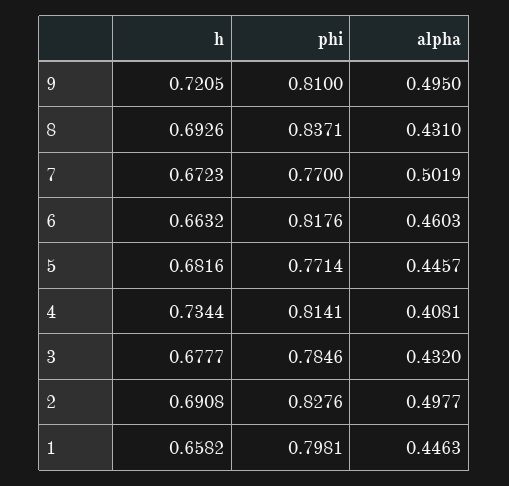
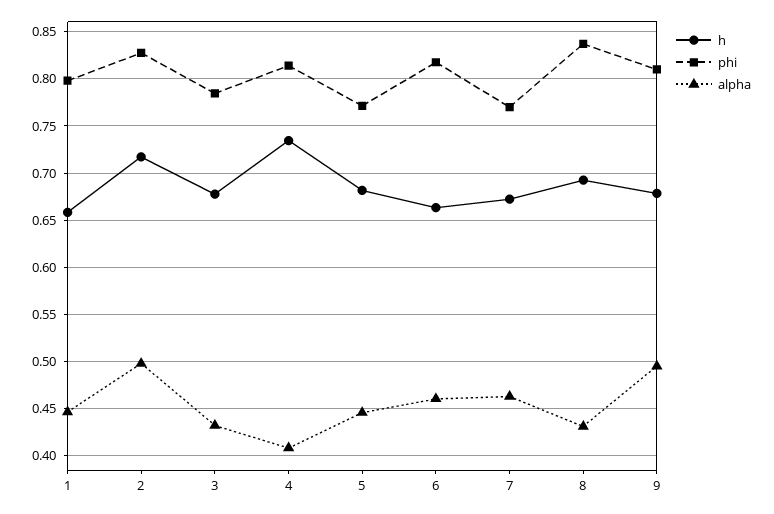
h, 9: 0.7205 -> 0.68
alpha, 7: 0.5019 -> 0.46
h, 2: 0.6908 -> 0.72

